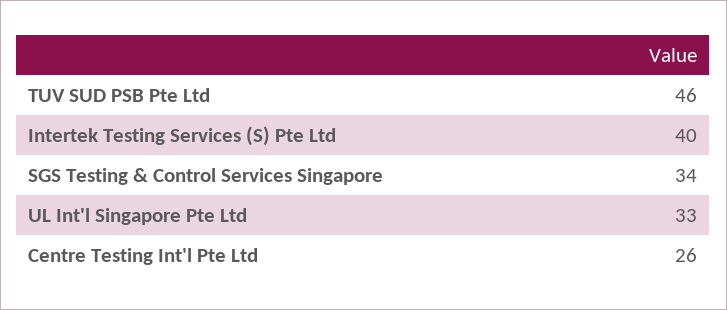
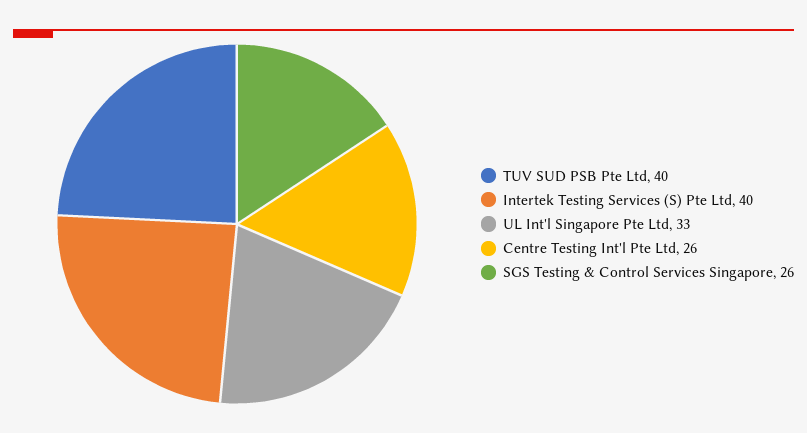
TUV SUD PSB Pte Ltd: 46 -> 40
SGS Testing & Control Services Singapore: 34 -> 26

